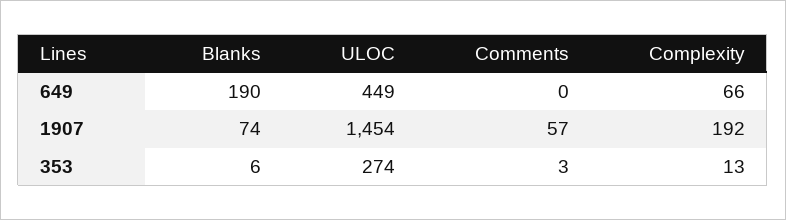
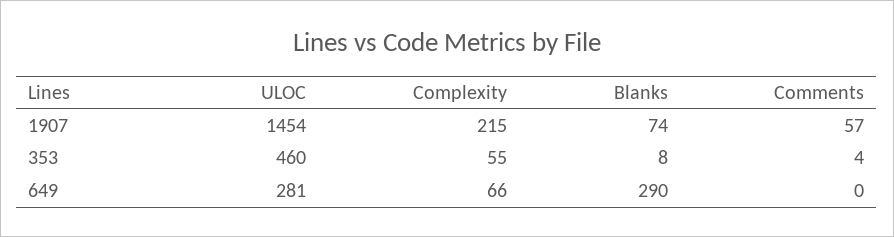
Blanks, 649: 190 -> 290
ULOC, 649: 449 -> 281
Complexity, 1907: 192 -> 215
Blanks, 353: 6 -> 8
ULOC, 353: 274 -> 460
Comments, 353: 3 -> 4
Complexity, 353: 13 -> 55

